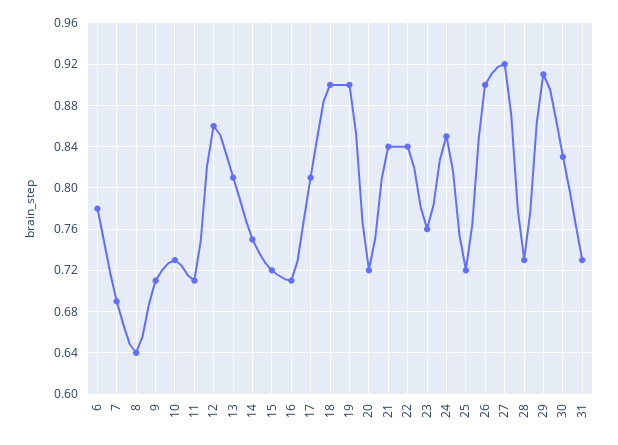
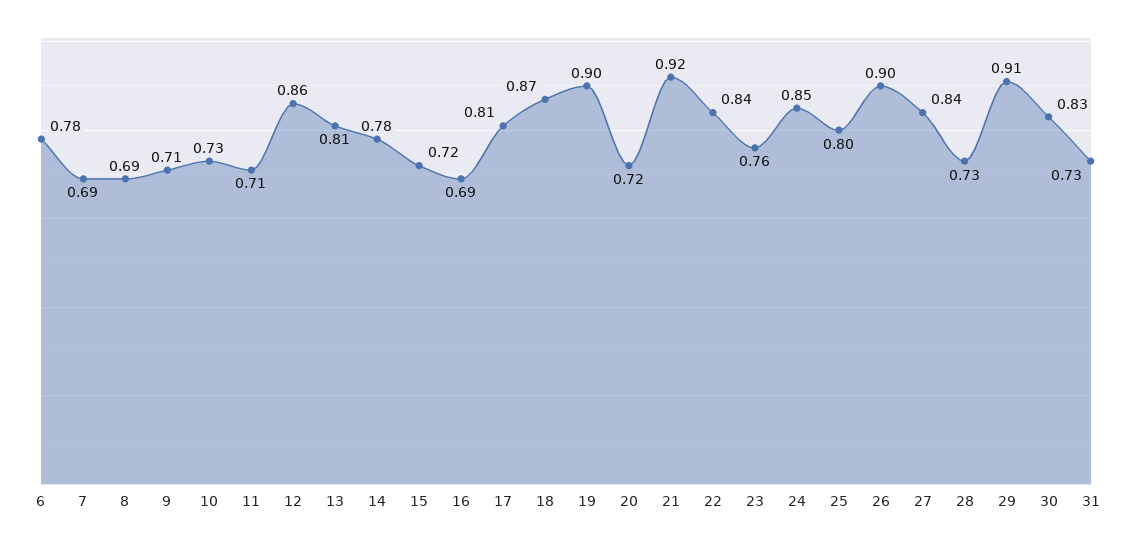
8: 0.64 -> 0.69
14: 0.75 -> 0.78
16: 0.71 -> 0.69
18: 0.9 -> 0.87
21: 0.84 -> 0.92
25: 0.72 -> 0.8
27: 0.92 -> 0.84

